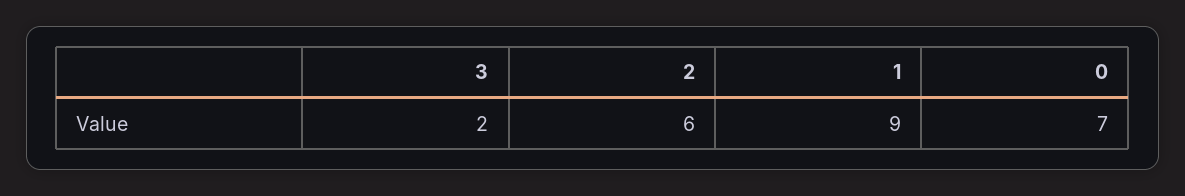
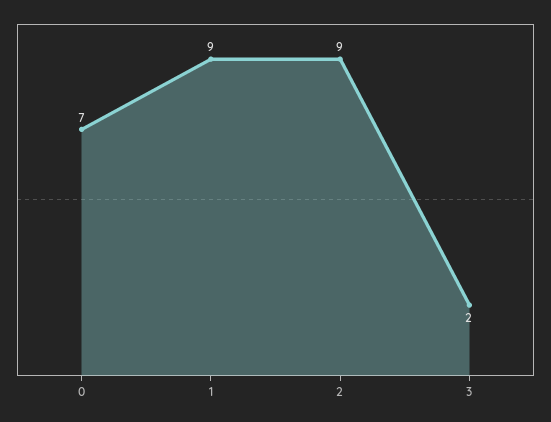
2: 6 -> 9

